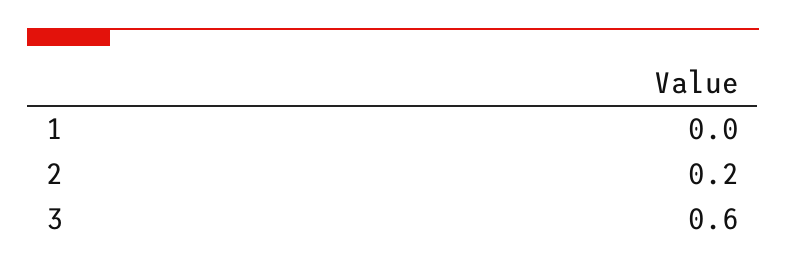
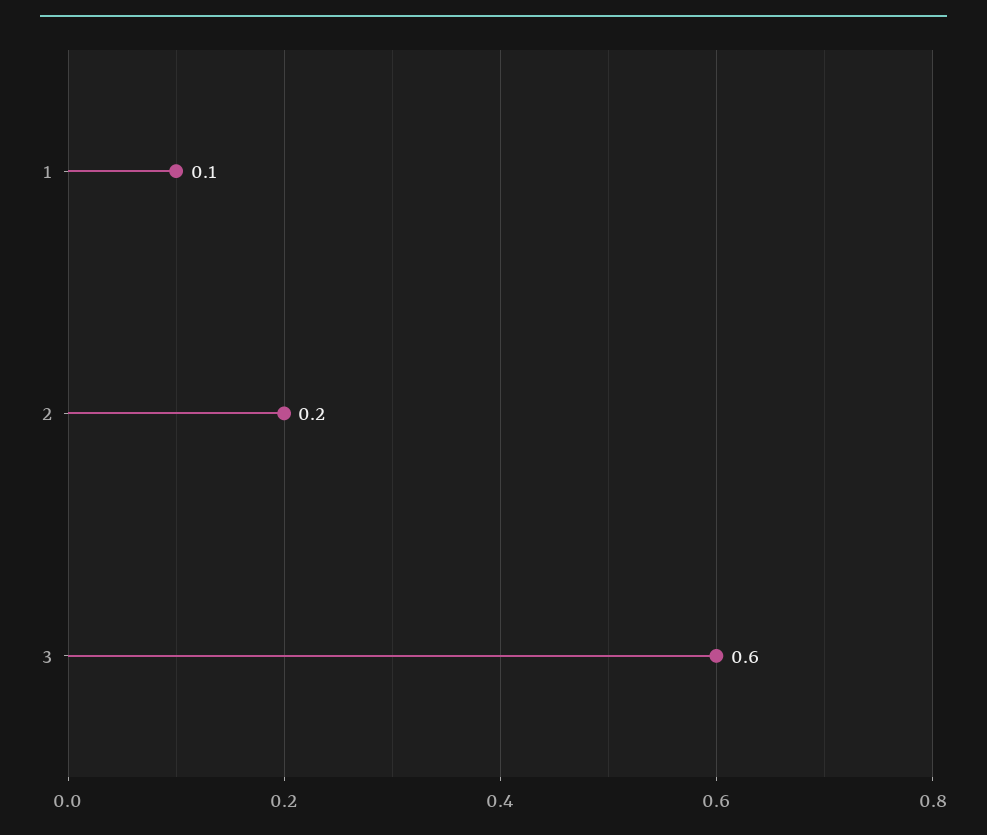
1: 0 -> 0.1

